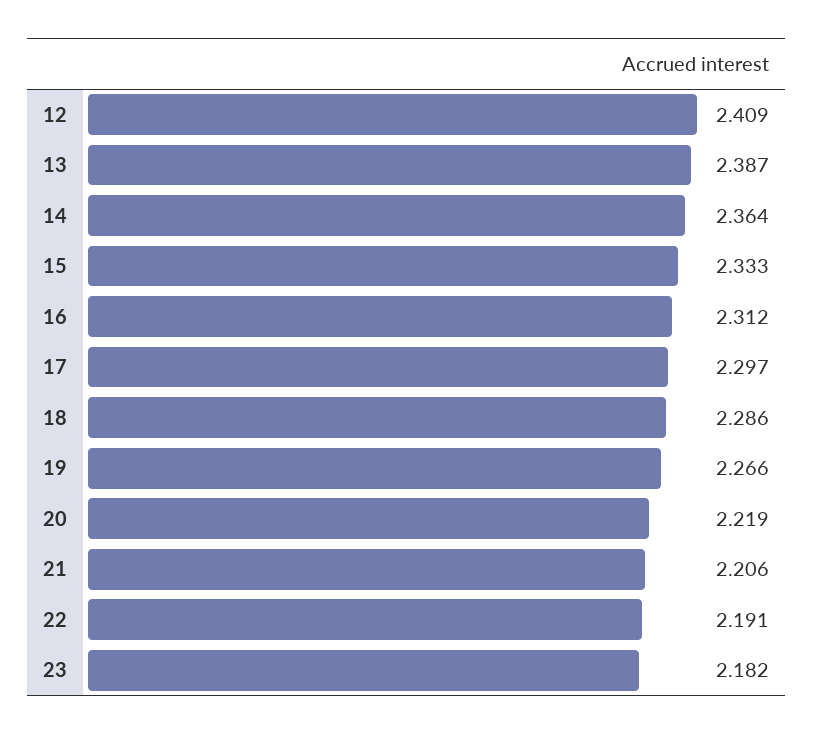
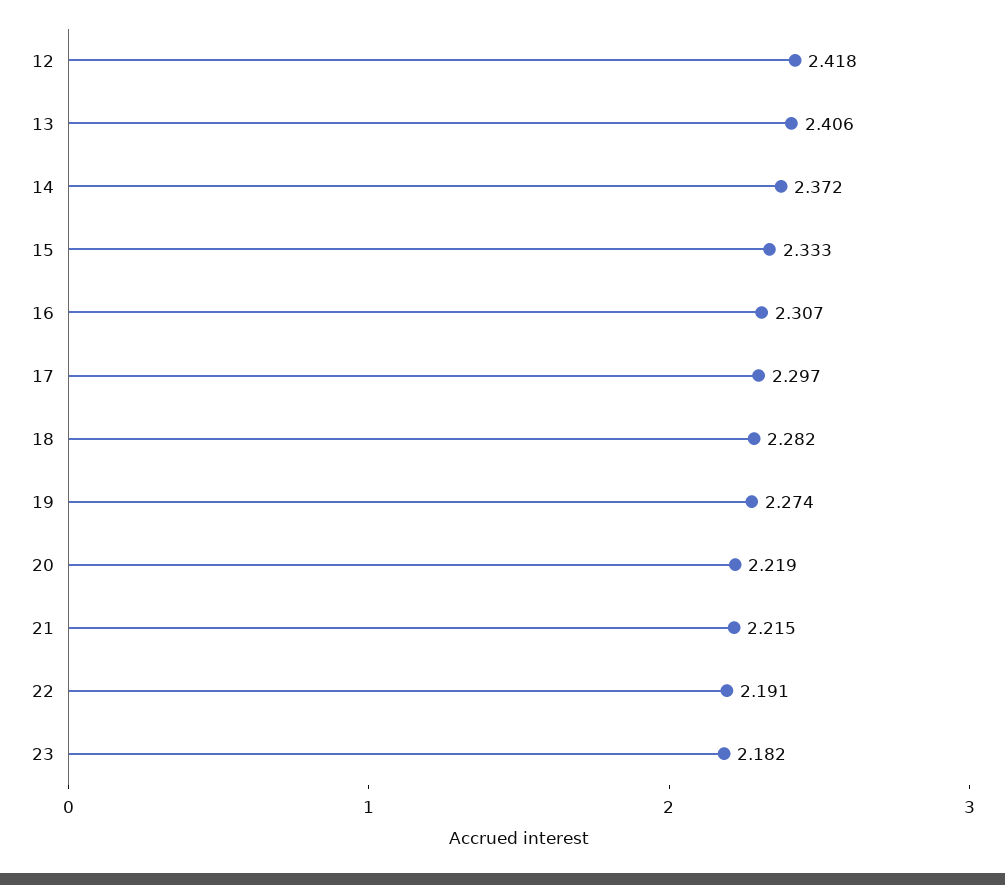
12: 2.409 -> 2.418
13: 2.387 -> 2.406
14: 2.364 -> 2.372
16: 2.312 -> 2.307
18: 2.286 -> 2.282
19: 2.266 -> 2.274
21: 2.206 -> 2.215

